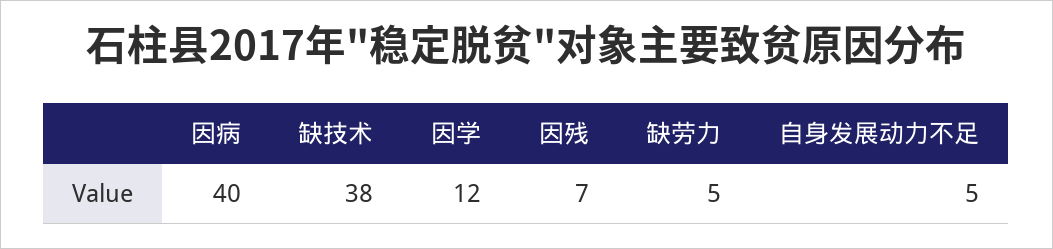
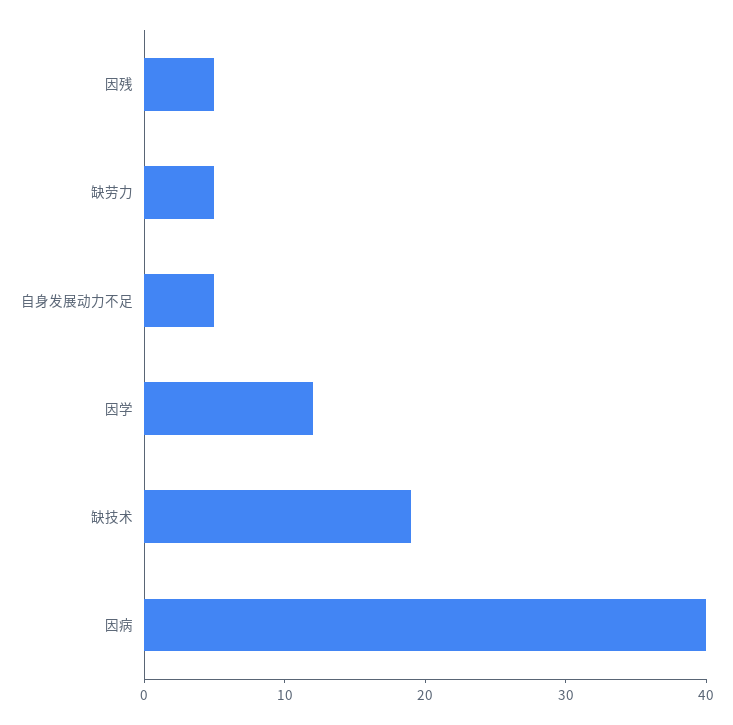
缺技术: 38 -> 19
因残: 7 -> 5

